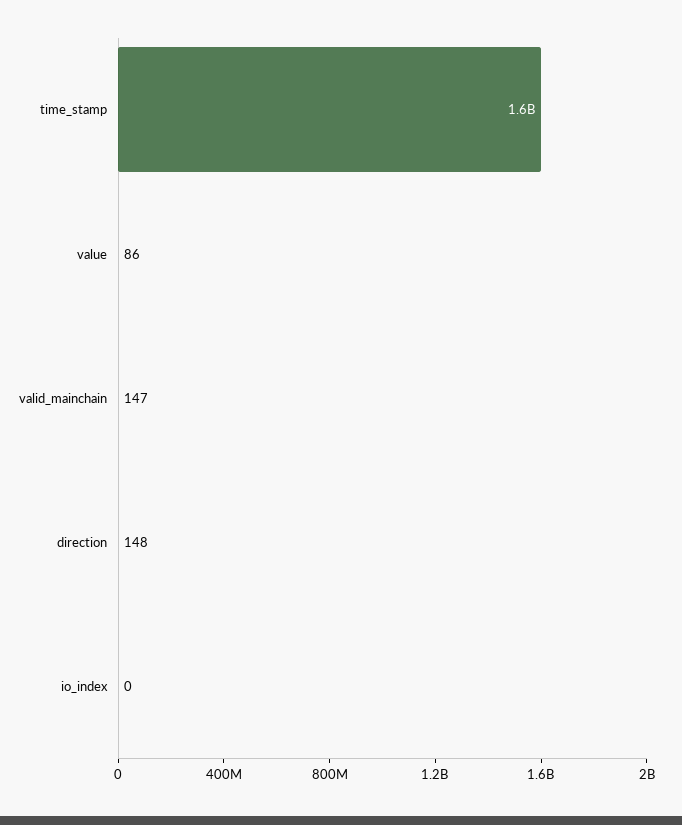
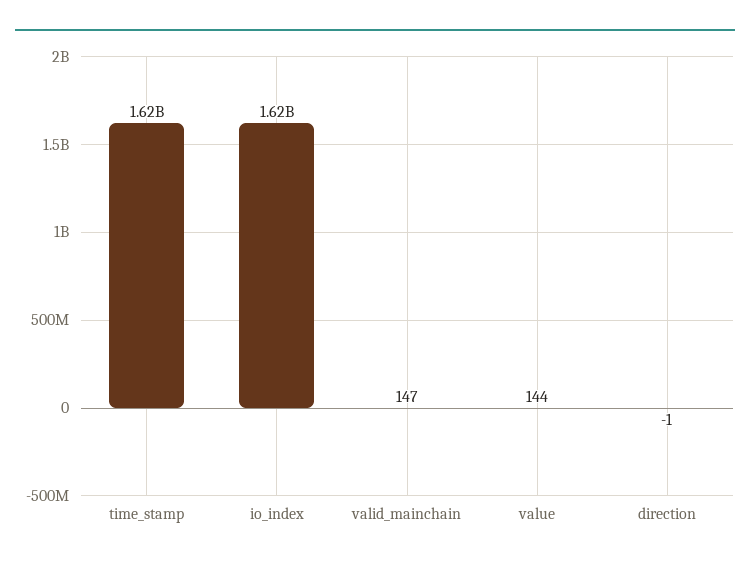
value: 86 -> 144
direction: 148 -> -1
io_index: 0 -> 1620000000

